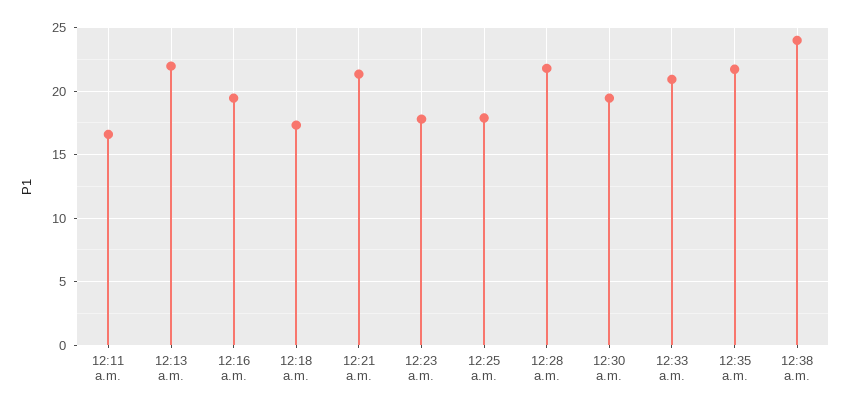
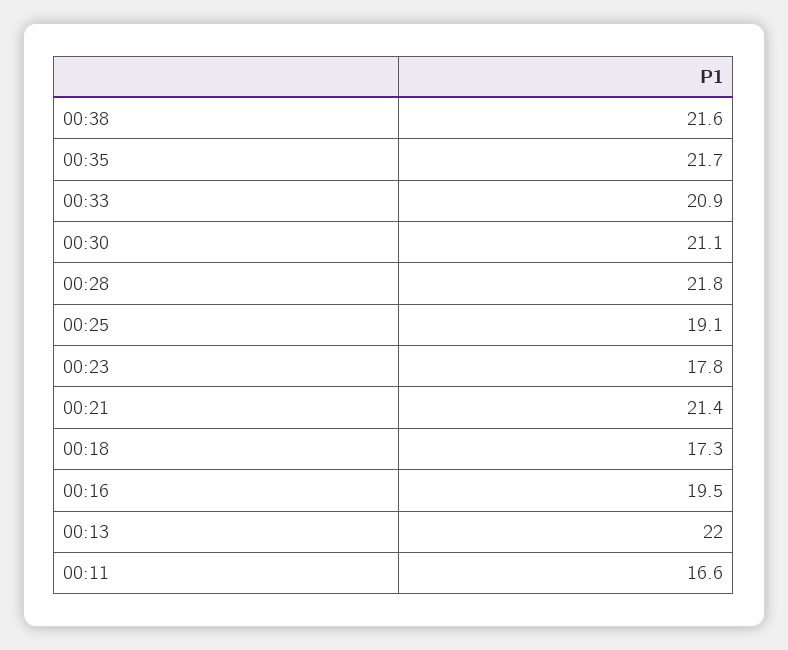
12:25 a.m.: 18 -> 19.1
12:30 a.m.: 19.5 -> 21.1
12:38 a.m.: 24 -> 21.6

